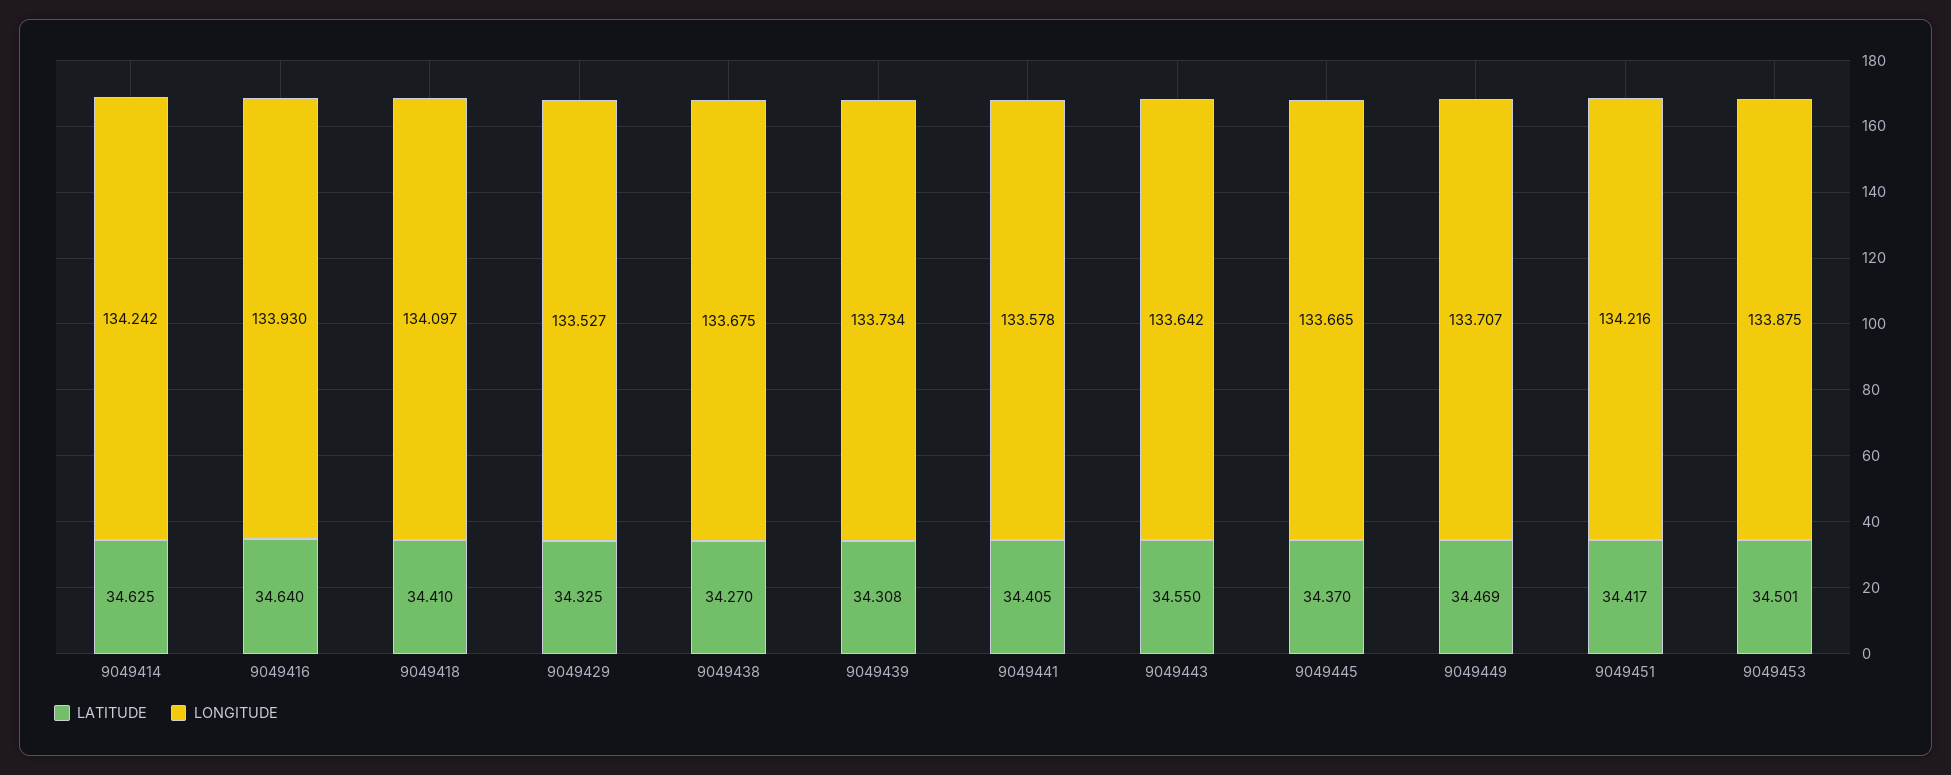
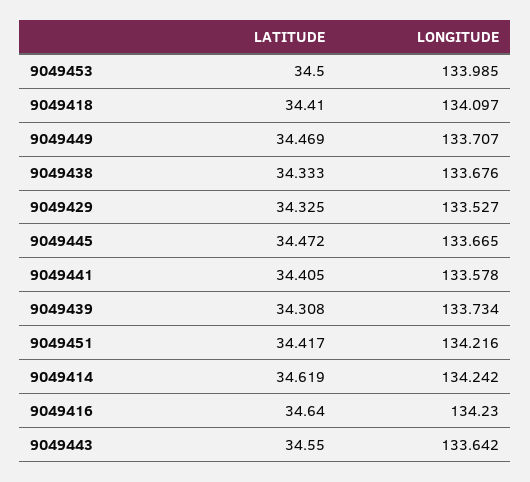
LATITUDE, 9049414: 34.625 -> 34.619
LONGITUDE, 9049416: 133.93 -> 134.23
LATITUDE, 9049438: 34.27 -> 34.333
LONGITUDE, 9049438: 133.675 -> 133.676
LATITUDE, 9049445: 34.37 -> 34.472
LATITUDE, 9049453: 34.501 -> 34.5
LONGITUDE, 9049453: 133.875 -> 133.985

